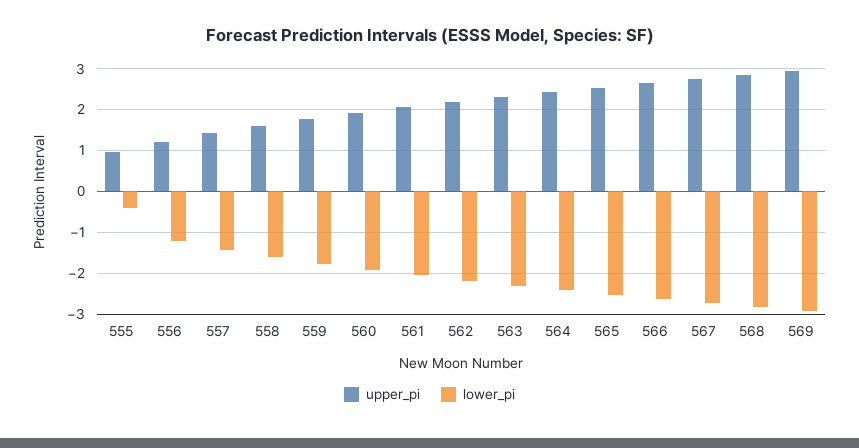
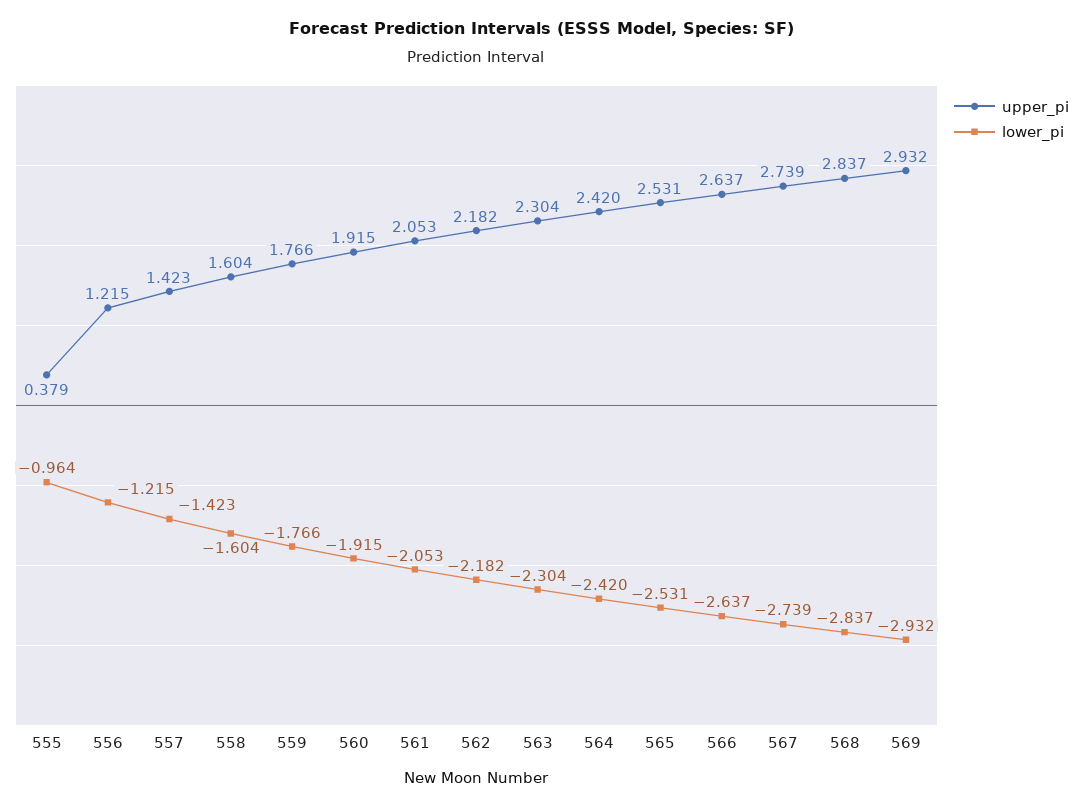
upper_pi, 555: 1 -> 0.379
lower_pi, 555: -0.4 -> -0.964

